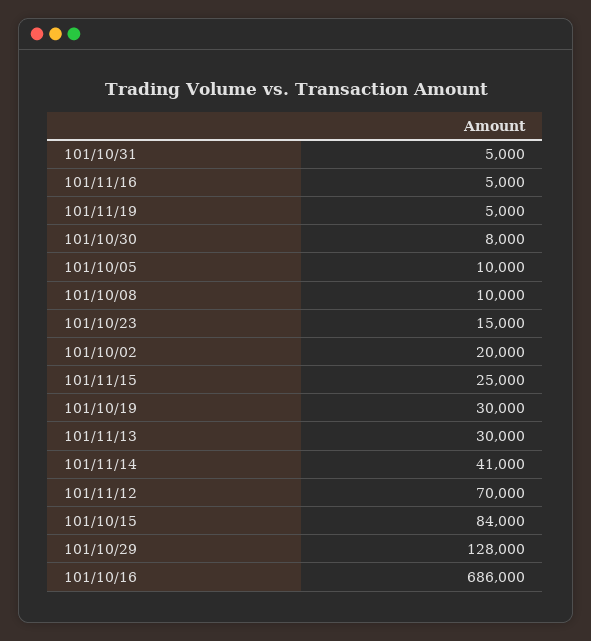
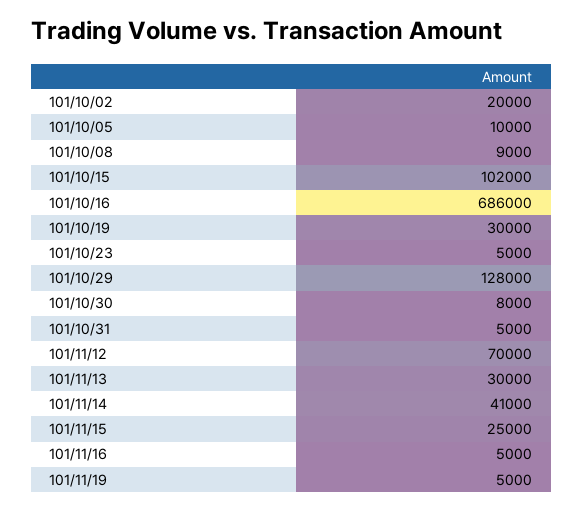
101/10/08: 10000 -> 9000
101/10/23: 15000 -> 5000
101/10/15: 84000 -> 102000

